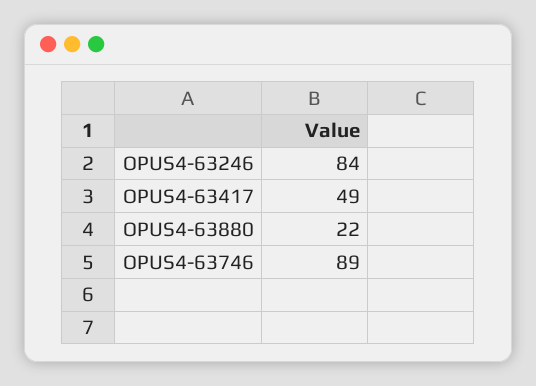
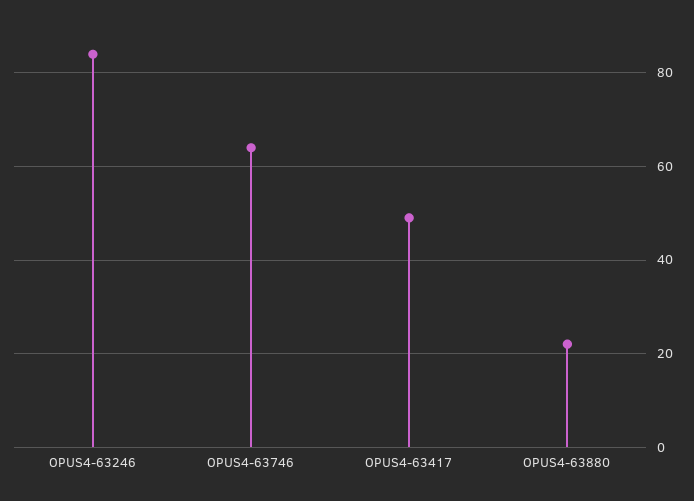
OPUS4-63746: 89 -> 65

